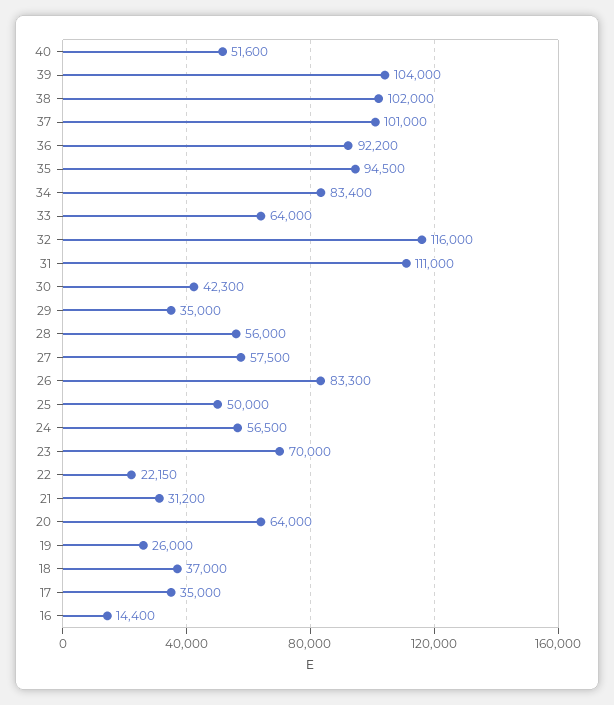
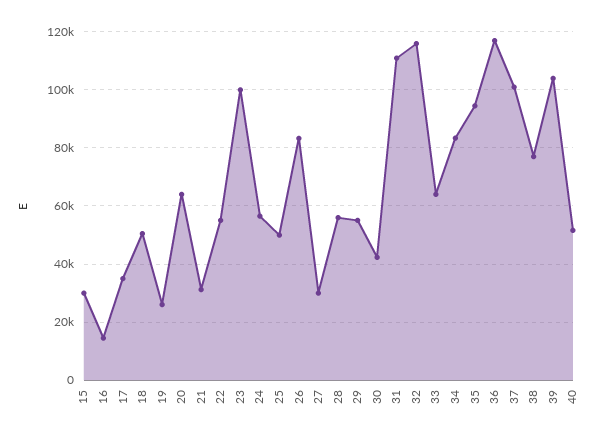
38: 102000 -> 77500
36: 92200 -> 117500
29: 35000 -> 55000
27: 57500 -> 30000
23: 70000 -> 100000
22: 22150 -> 55000
18: 37000 -> 50000
15: none -> 30000

